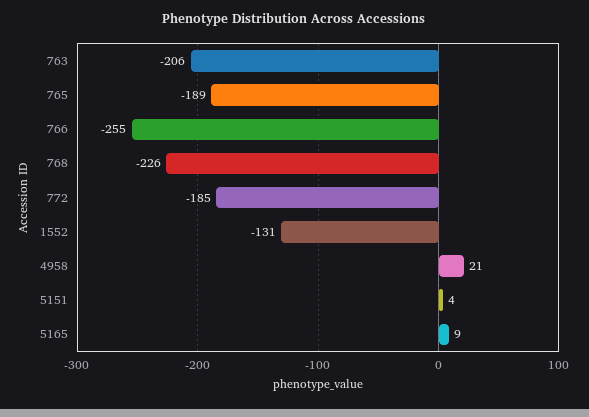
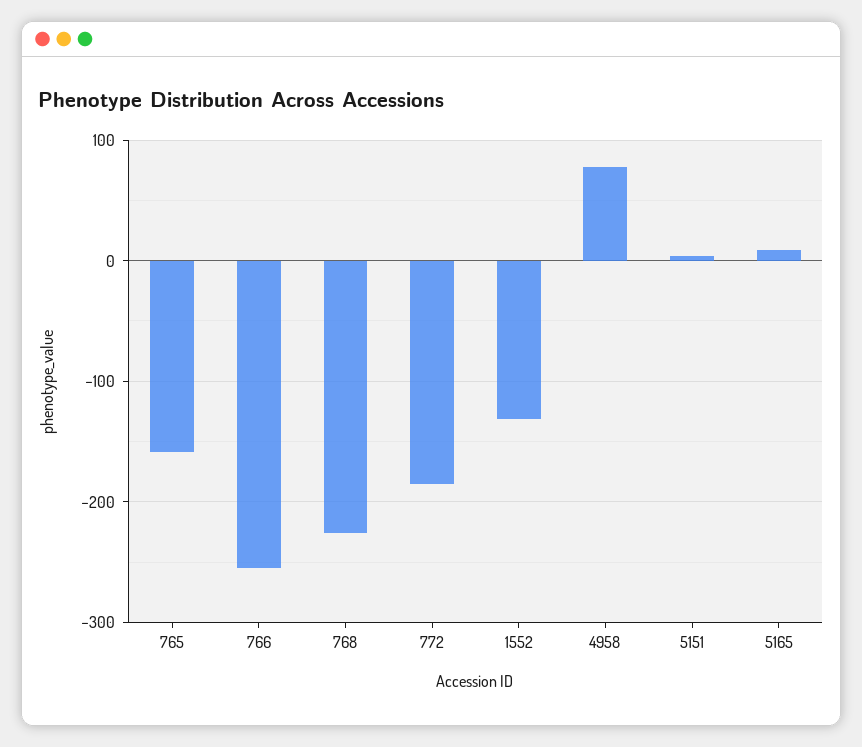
763: -206 -> none
765: -189 -> -160
4958: 21 -> 80

